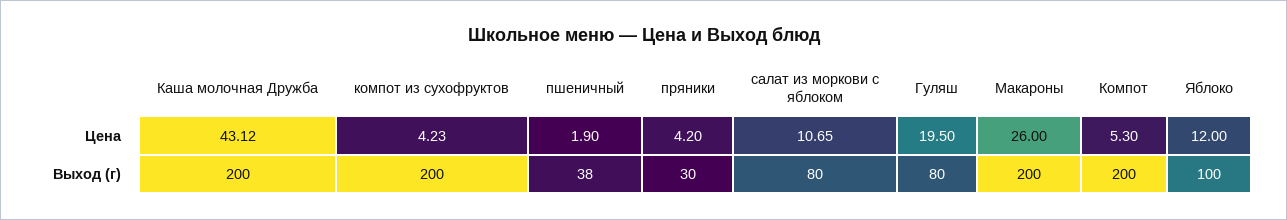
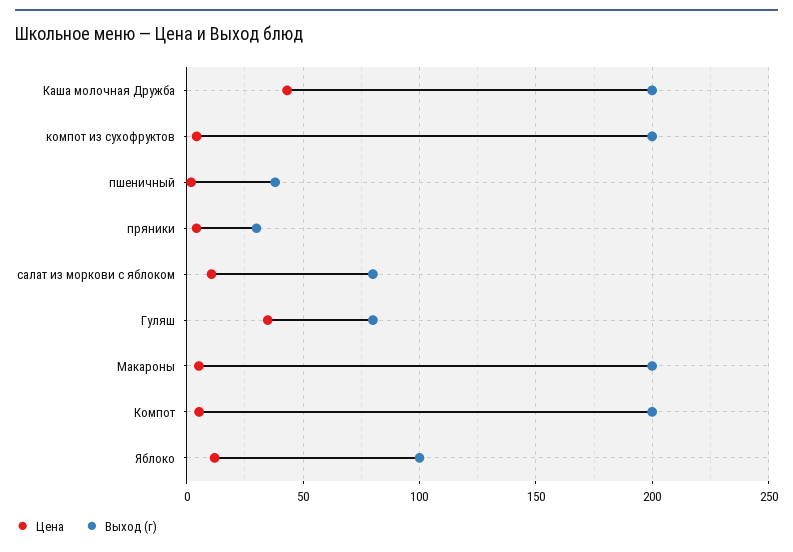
Цена, Гуляш: 19.5 -> 35
Цена, Макароны: 26 -> 5

